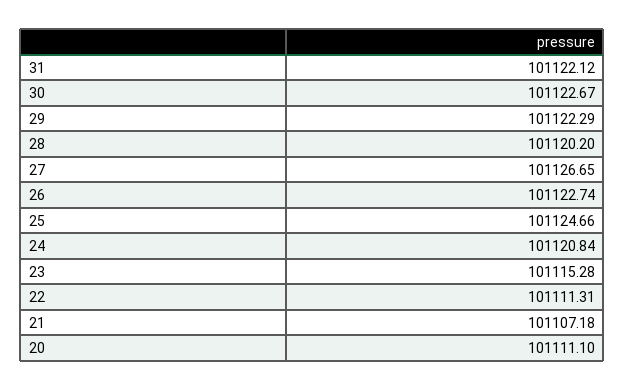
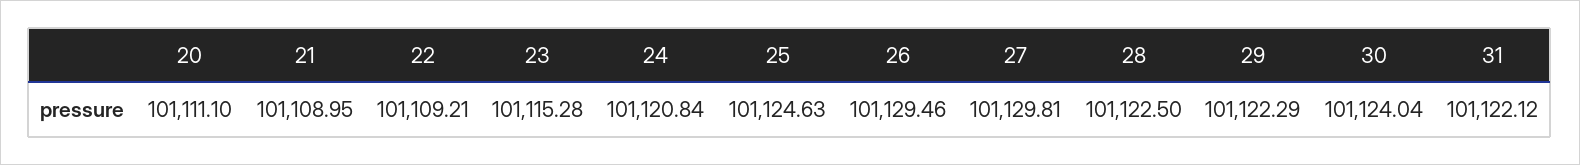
30: 101122.67 -> 101124.04
28: 101120.2 -> 101122.5
27: 101126.65 -> 101129.81
26: 101122.74 -> 101129.46
25: 101124.66 -> 101124.63
22: 101111.31 -> 101109.21
21: 101107.18 -> 101108.95

